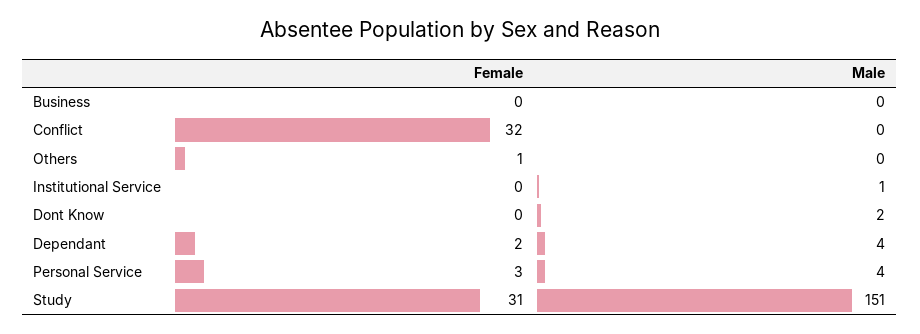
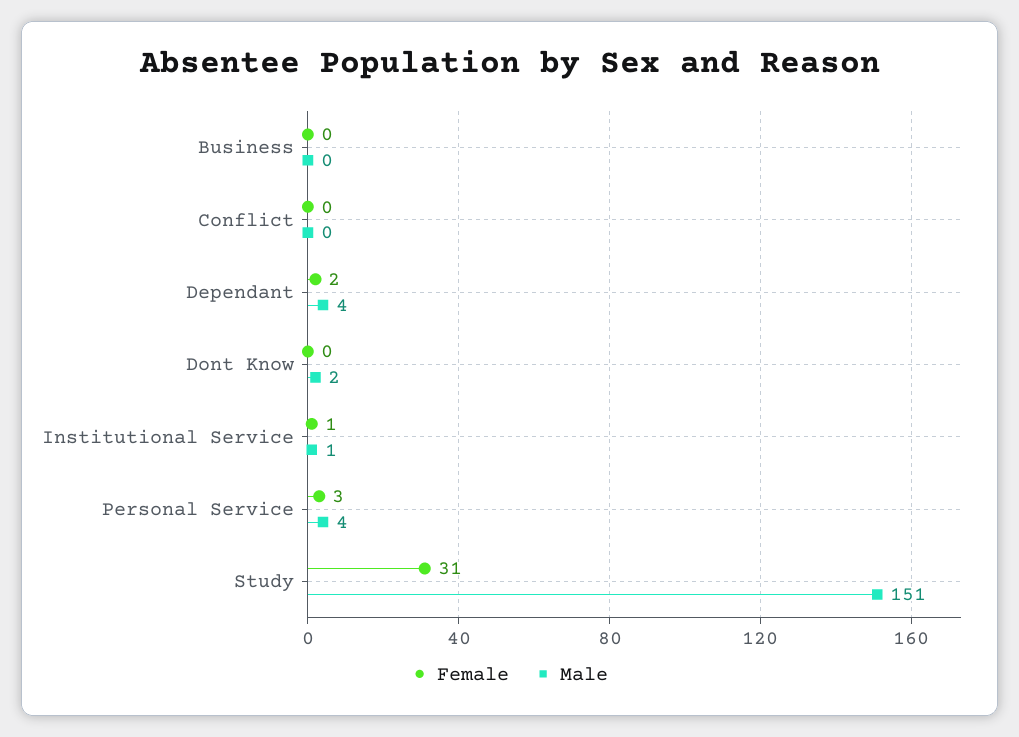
Female, Conflict: 32 -> 0
Female, Others: 1 -> none
Male, Others: 0 -> none
Female, Institutional Service: 0 -> 1

